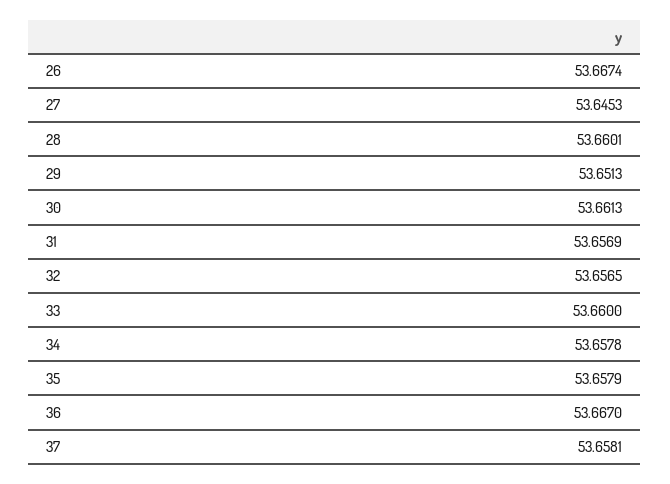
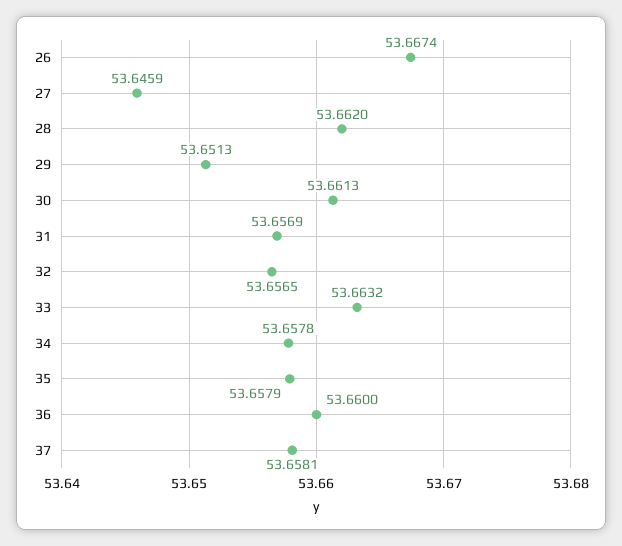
27: 53.6453 -> 53.6459
28: 53.6601 -> 53.662
33: 53.66 -> 53.6632
36: 53.667 -> 53.66

